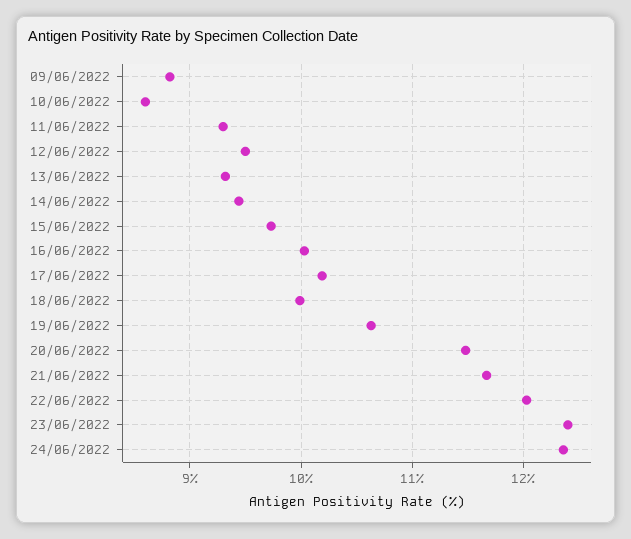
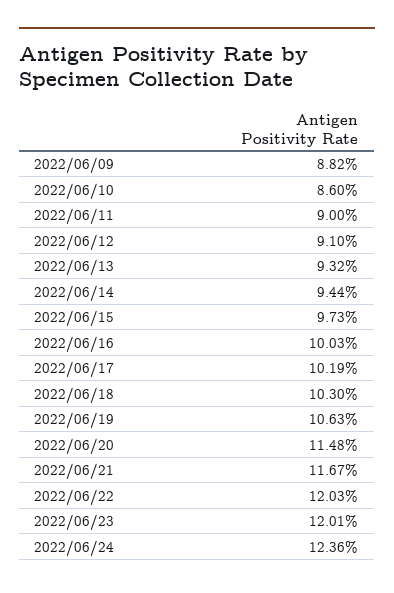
11/06/2022: 9.3 -> 9
12/06/2022: 9.5 -> 9.1
18/06/2022: 10 -> 10.3
23/06/2022: 12.4 -> 12.01

